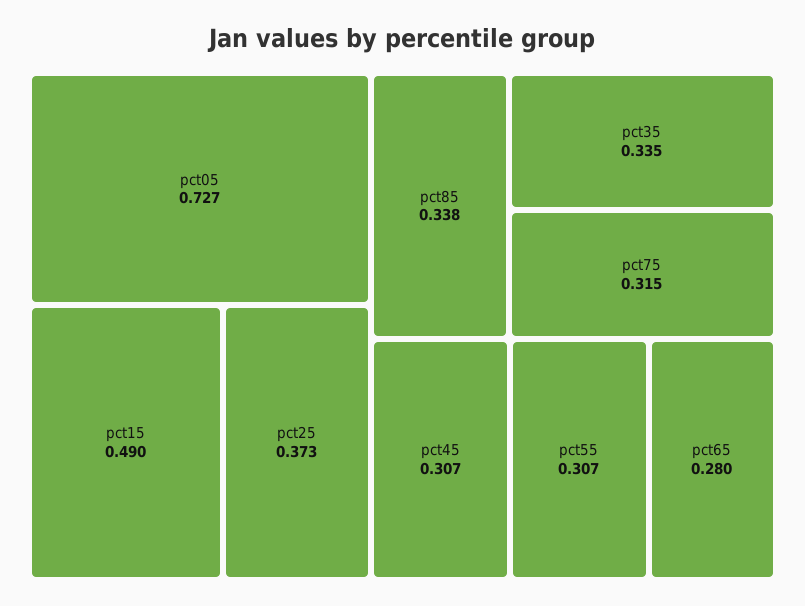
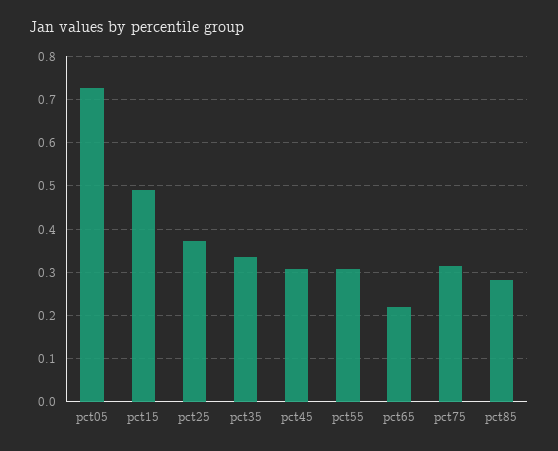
pct85: 0.338 -> 0.28
pct65: 0.28 -> 0.22

